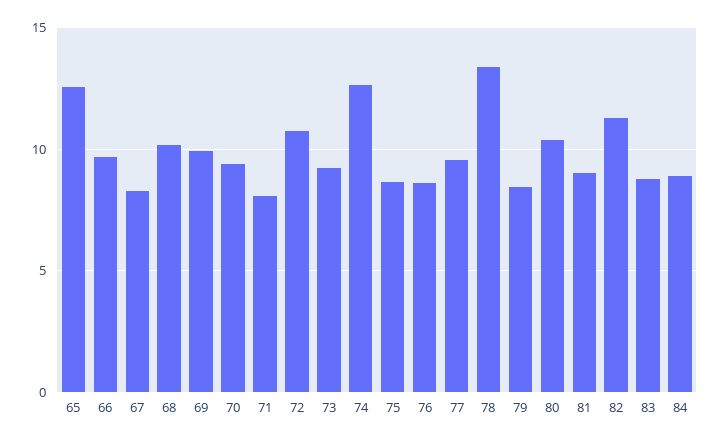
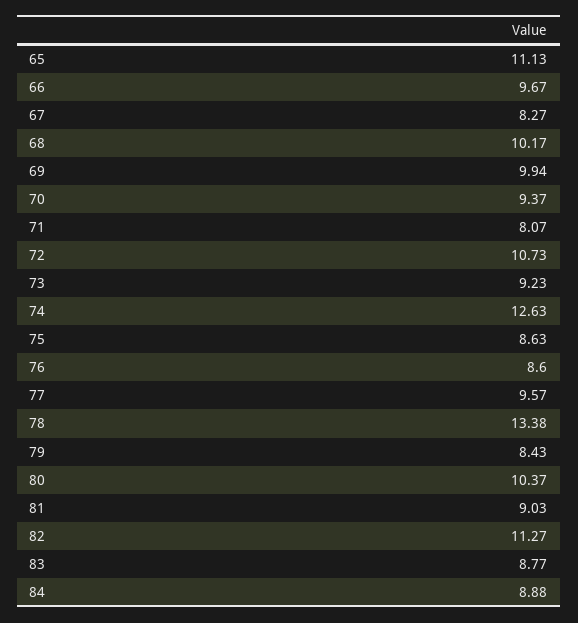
65: 12.5 -> 11.13

